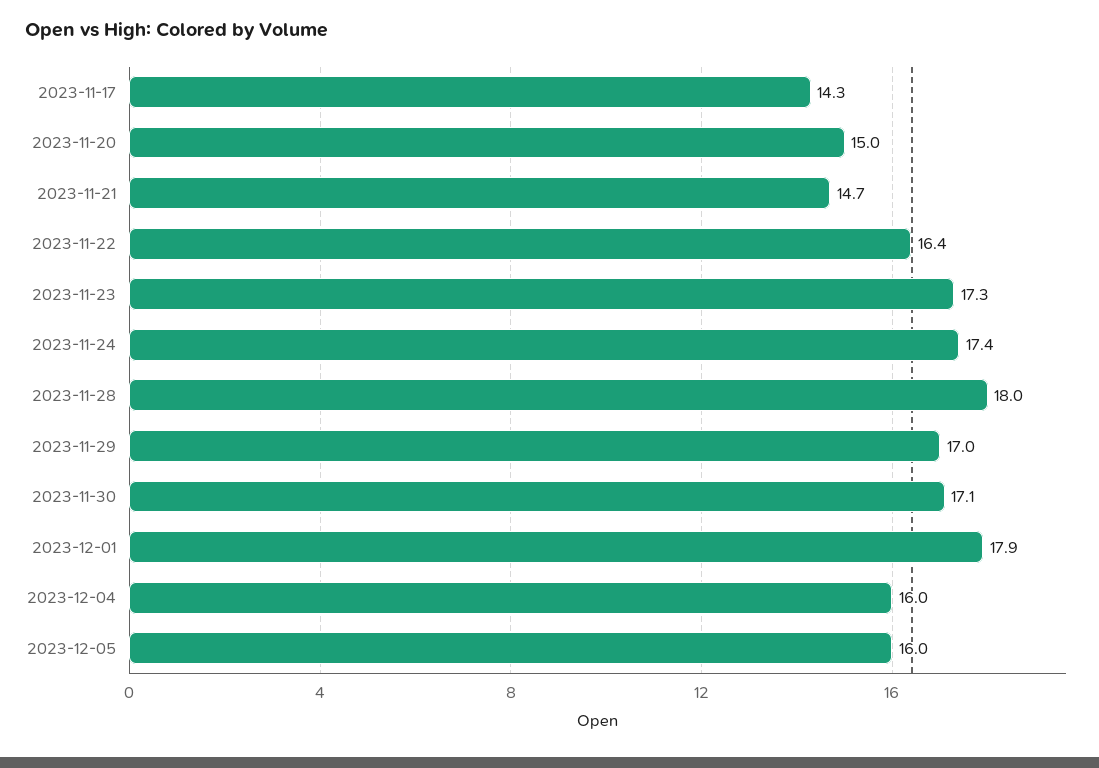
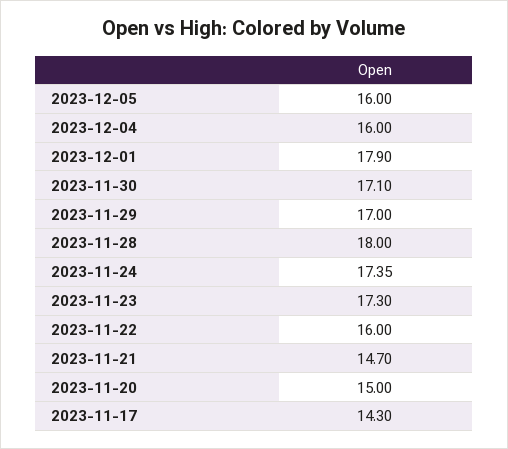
2023-11-22: 16.4 -> 16

